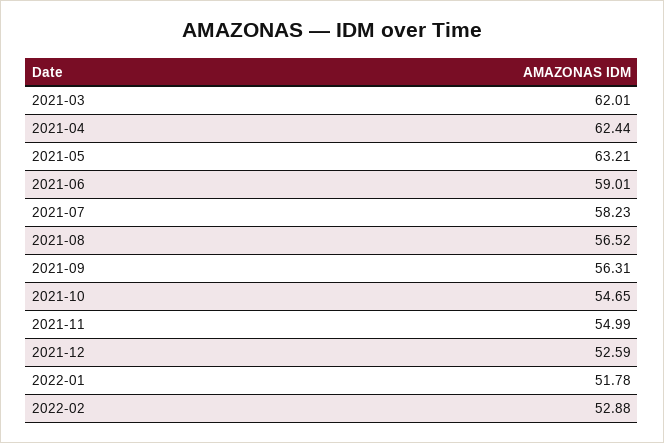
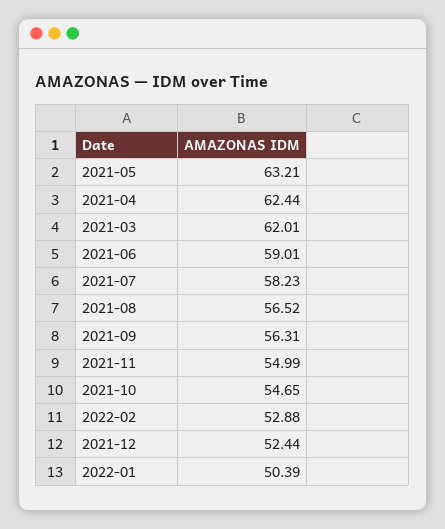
2021-12: 52.59 -> 52.44
2022-01: 51.78 -> 50.39

